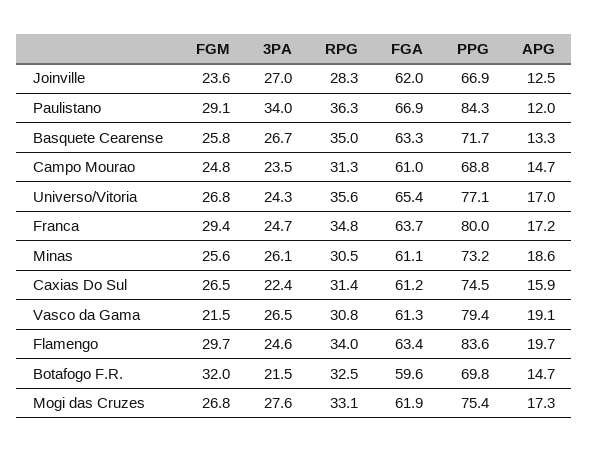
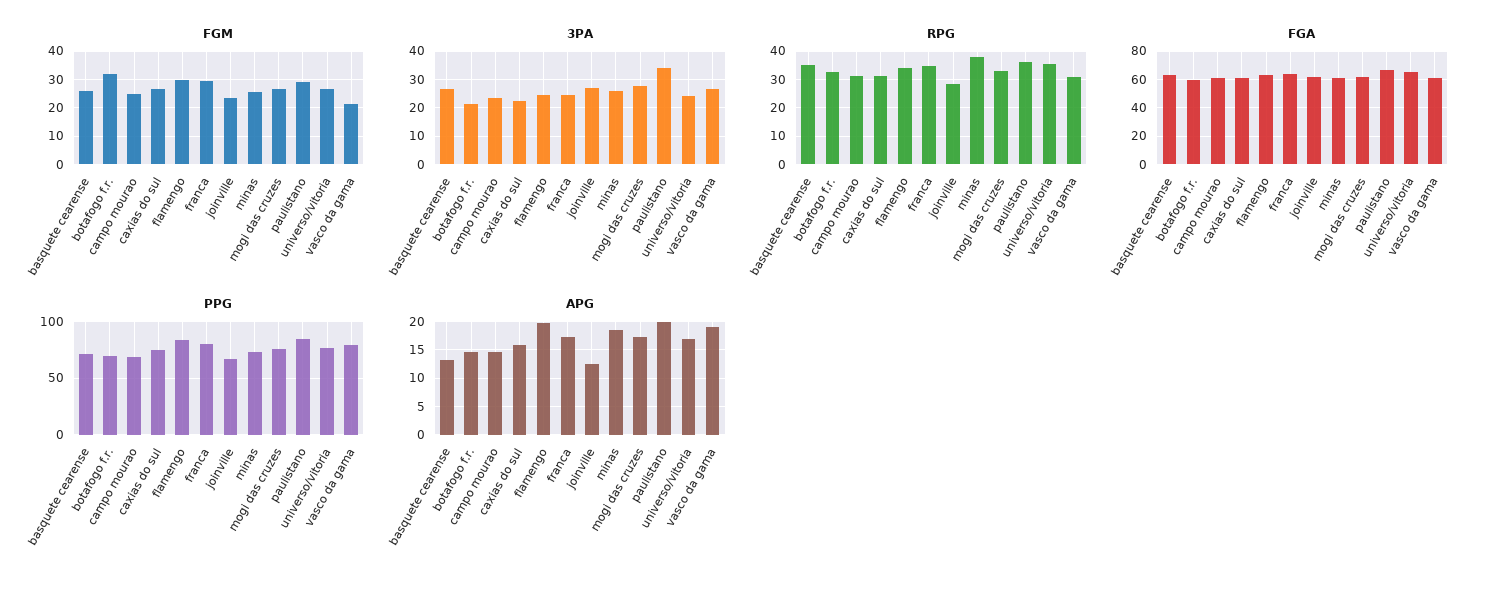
APG, Paulistano: 12 -> 20
RPG, Minas: 30.5 -> 37.5

